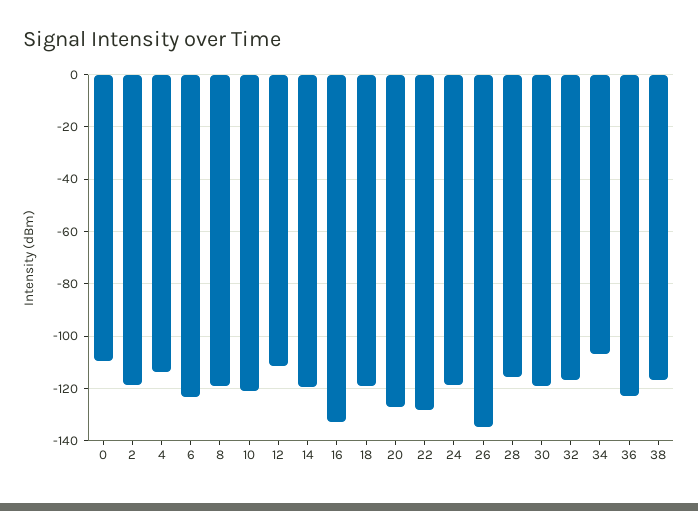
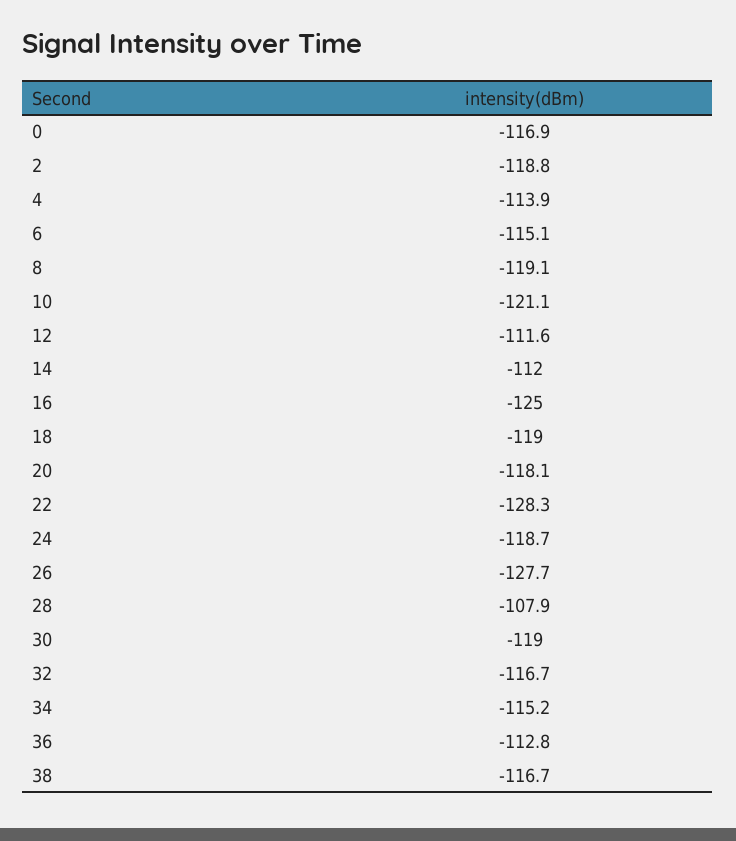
0: -110 -> -116.9
6: -122.5 -> -115.1
14: -120 -> -112
16: -132.5 -> -125
20: -127.5 -> -118.1
26: -135 -> -127.7
28: -115 -> -107.9
34: -107.5 -> -115.2
36: -122.5 -> -112.8

